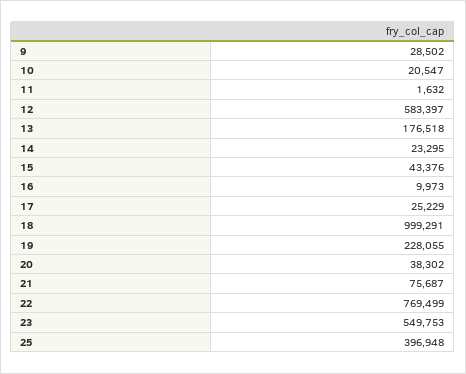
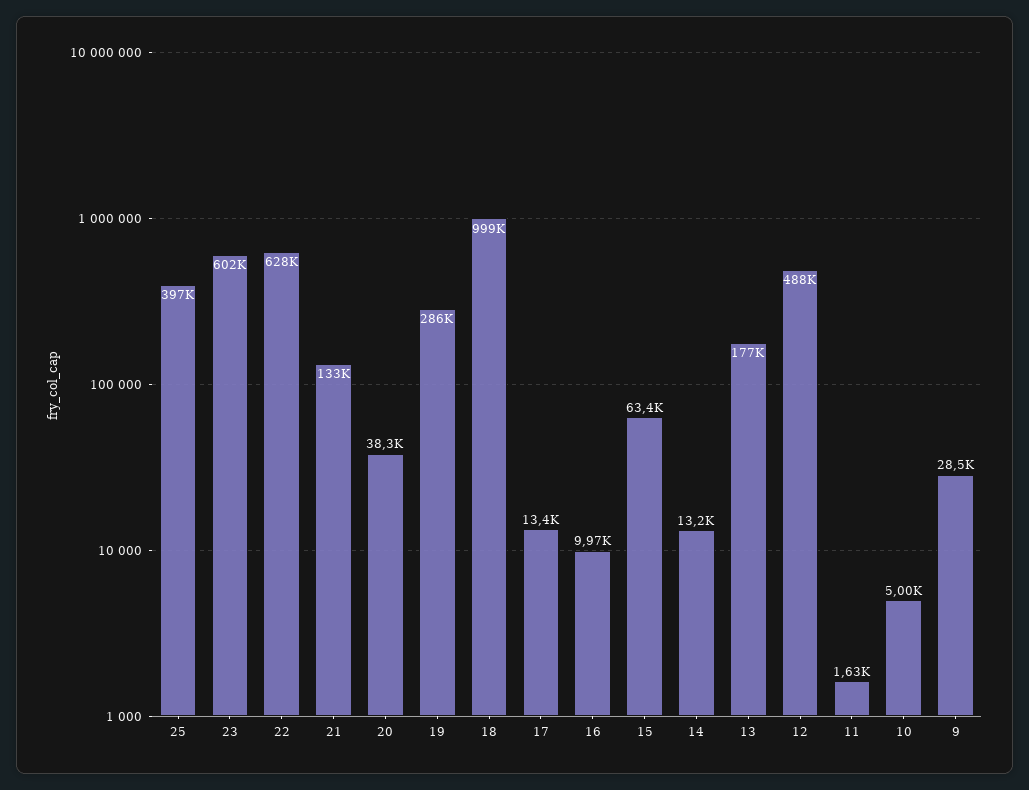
10: 20547 -> 5000
12: 583397 -> 488000
14: 23295 -> 13200
15: 43376 -> 63400
17: 25229 -> 13400
19: 228055 -> 286000
21: 75687 -> 133000
22: 769499 -> 628000
23: 549753 -> 602000

